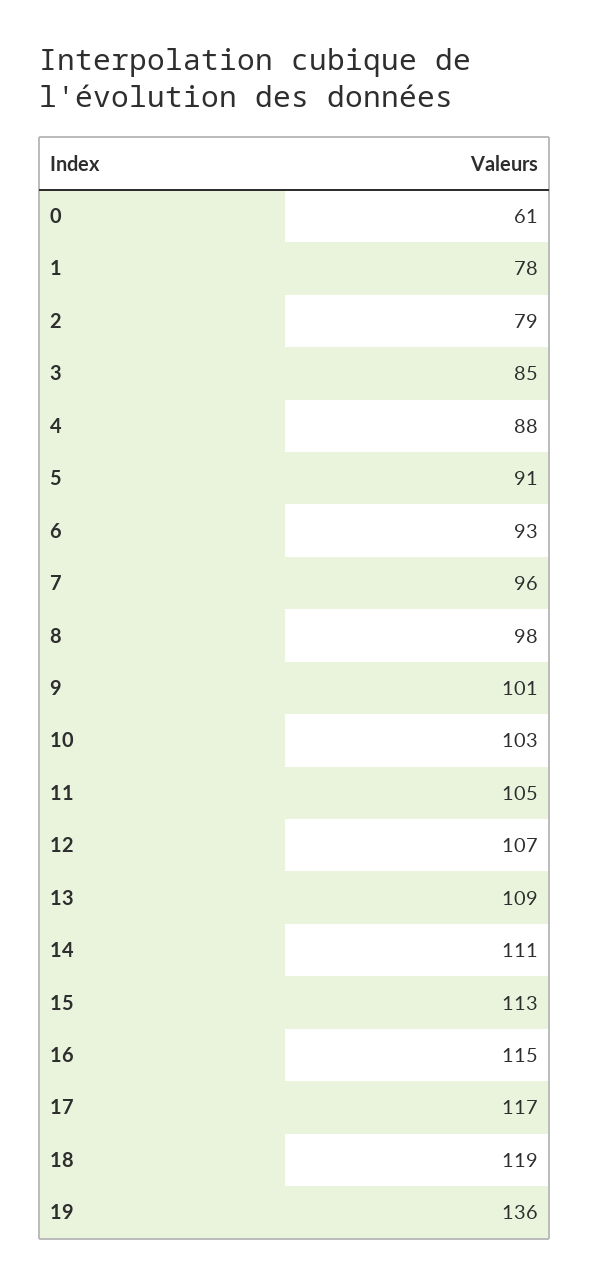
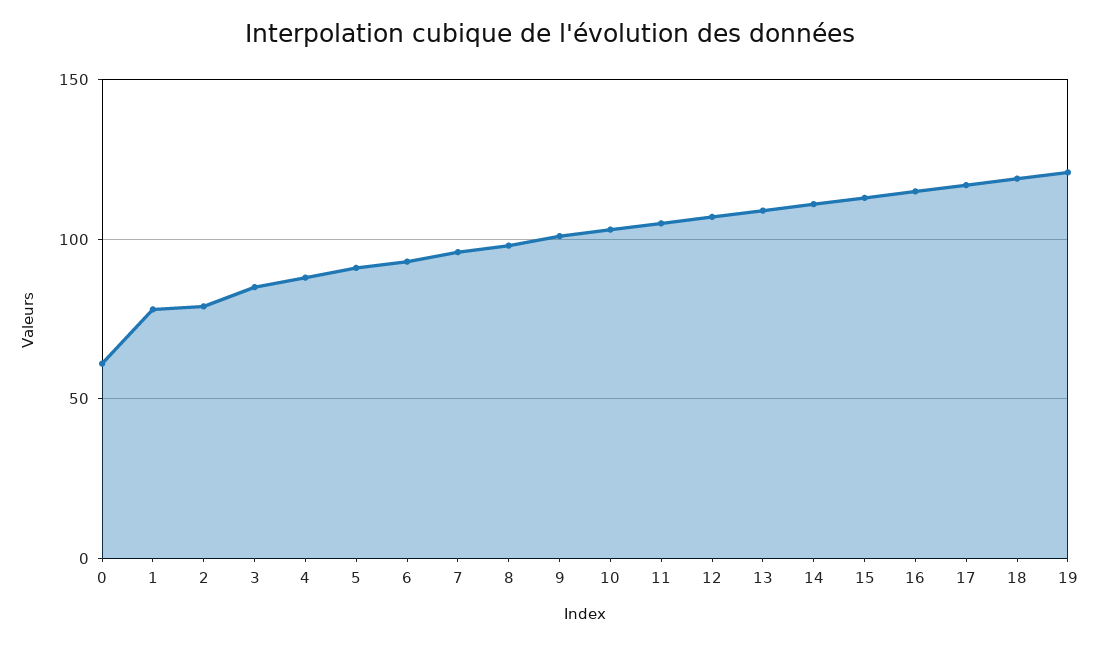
19: 136 -> 120

